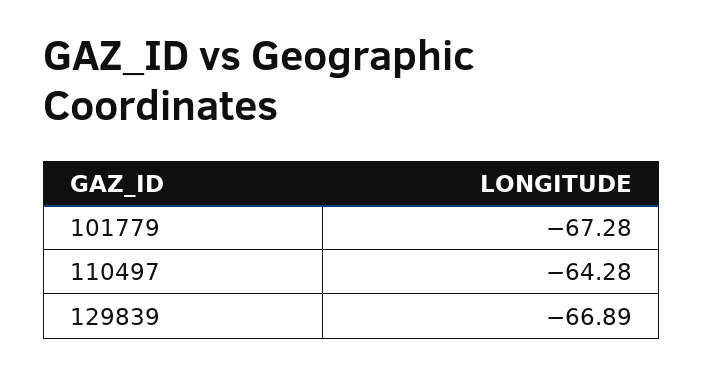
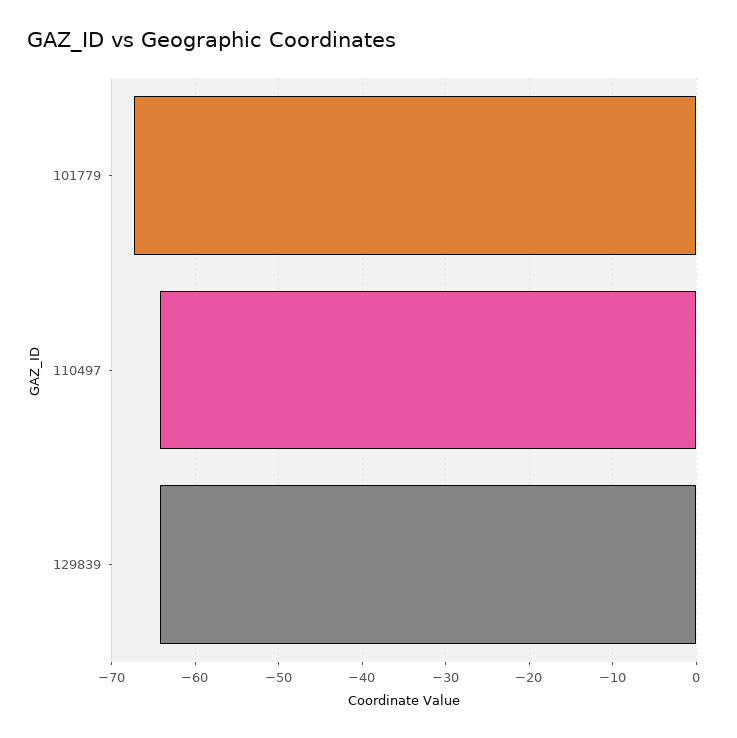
129839: -66.89 -> -64

